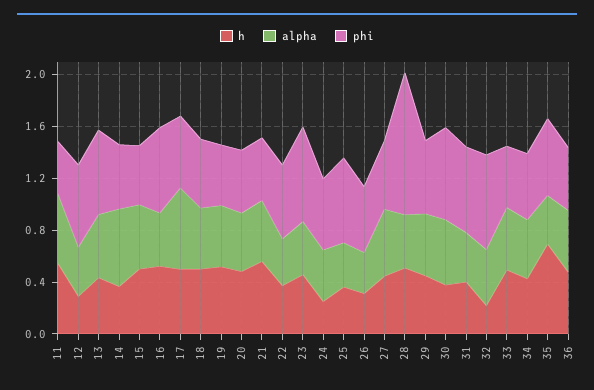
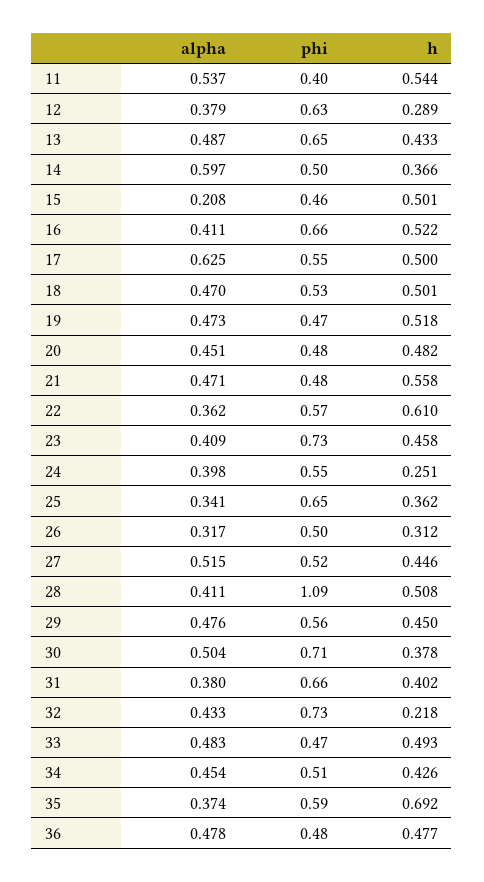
alpha, 15: 0.5 -> 0.208
h, 22: 0.4 -> 0.61

